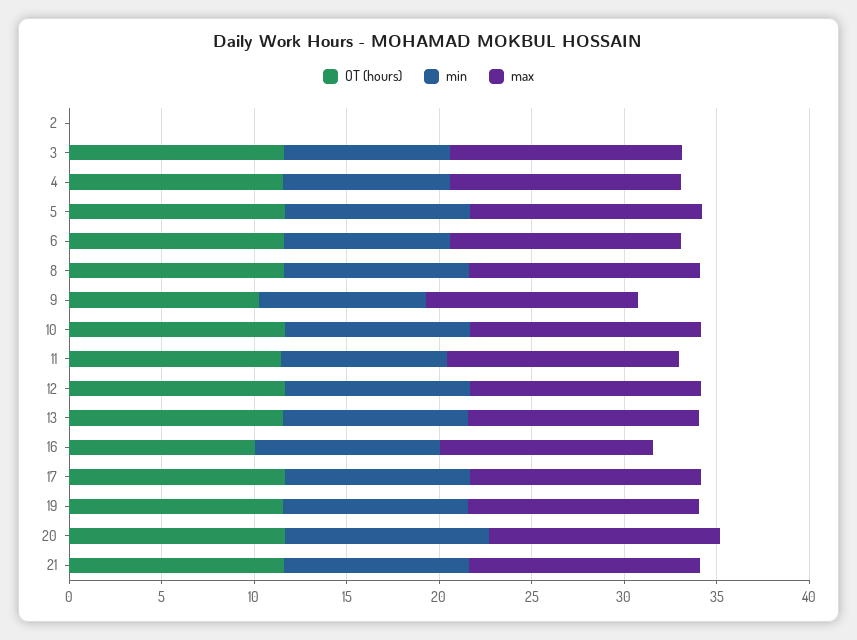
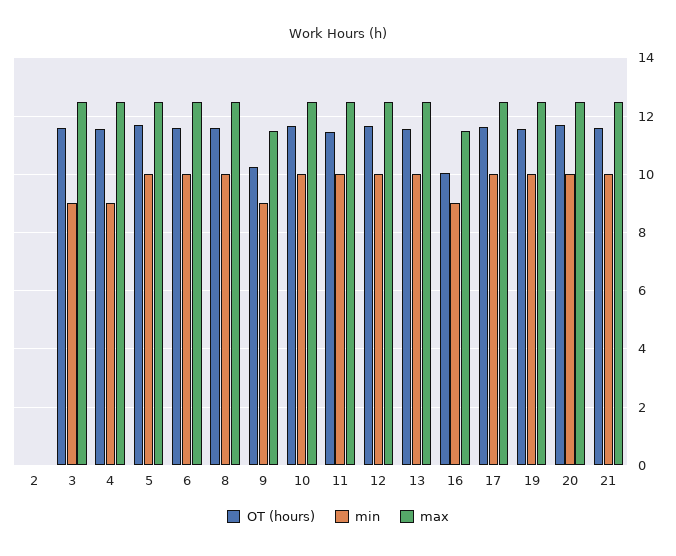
min, 6: 9 -> 10
min, 11: 9 -> 10
min, 16: 10 -> 9
min, 20: 11 -> 10

